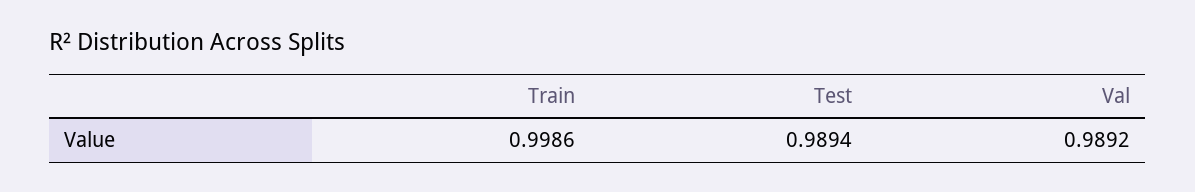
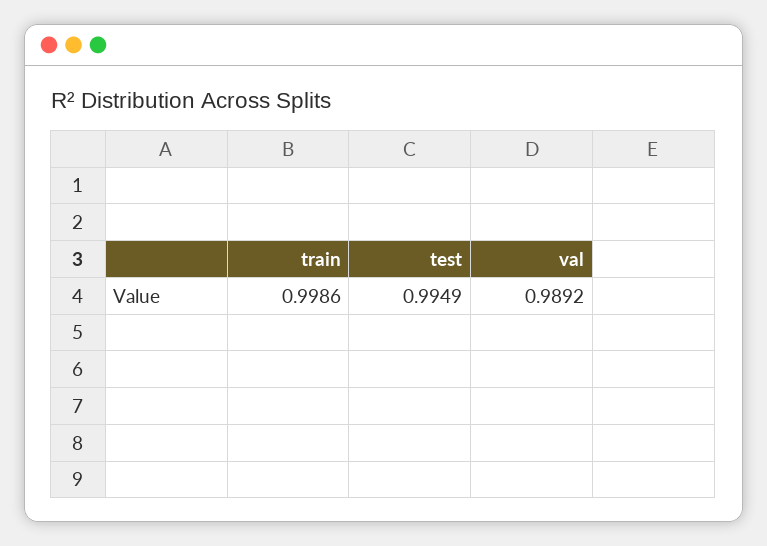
Test: 0.9894 -> 0.9949

